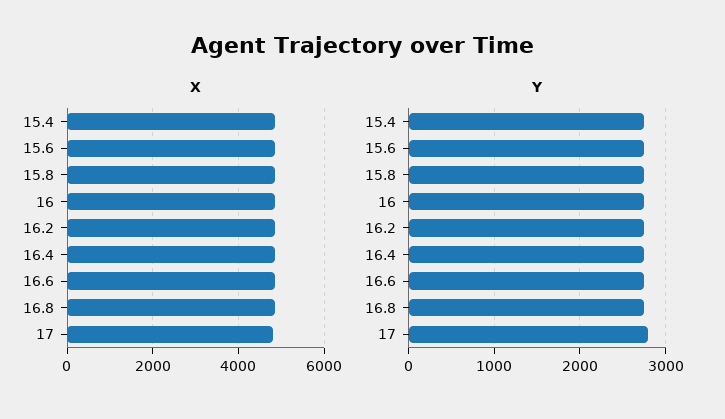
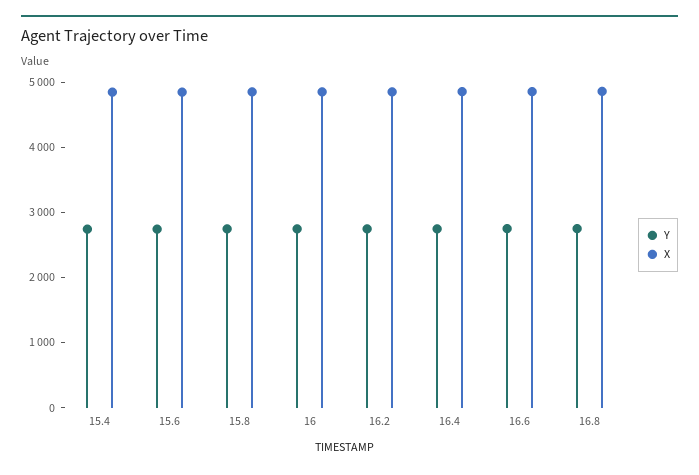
X, 17: 4800 -> none
Y, 17: 2800 -> none

